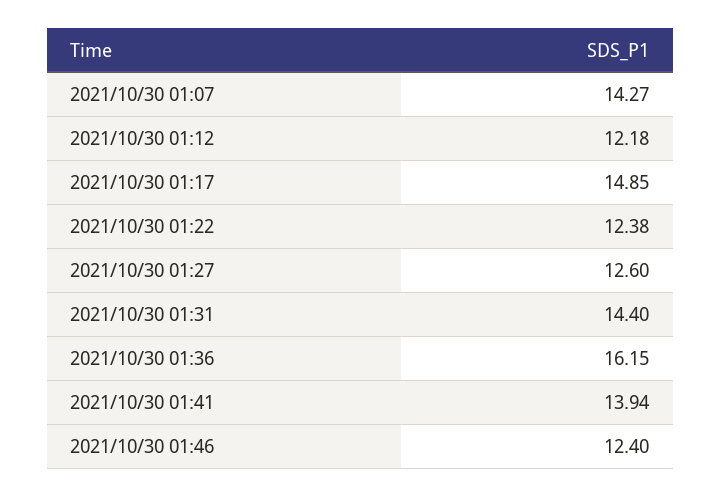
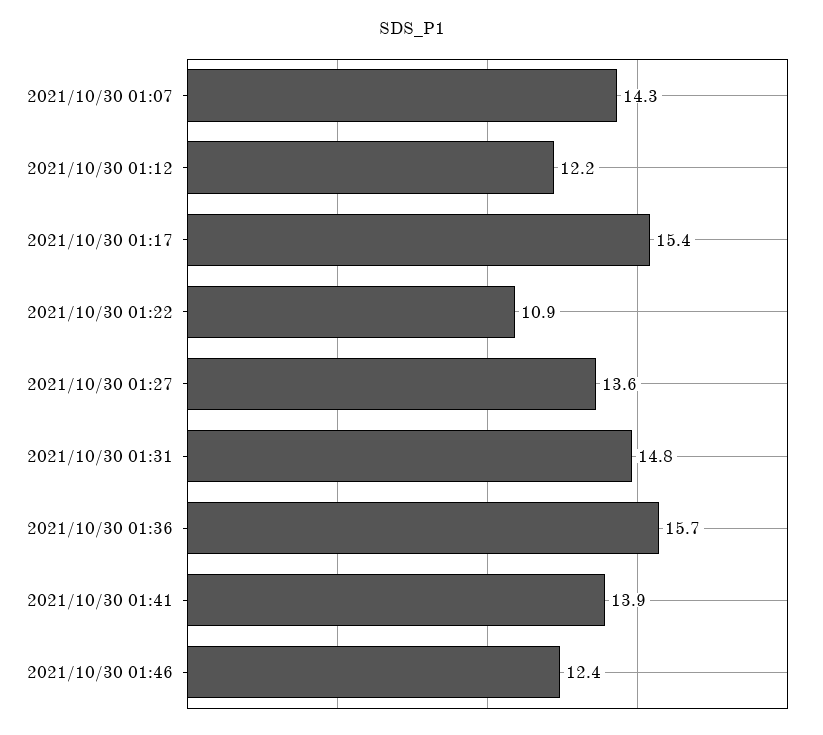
2021/10/30 01:17: 14.85 -> 15.4
2021/10/30 01:22: 12.38 -> 10.9
2021/10/30 01:27: 12.6 -> 13.6
2021/10/30 01:31: 14.4 -> 14.8
2021/10/30 01:36: 16.15 -> 15.7

